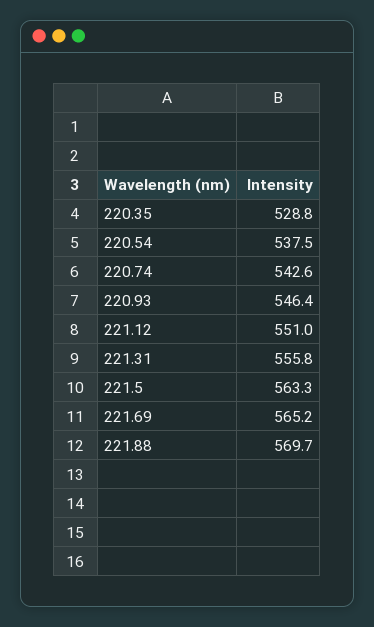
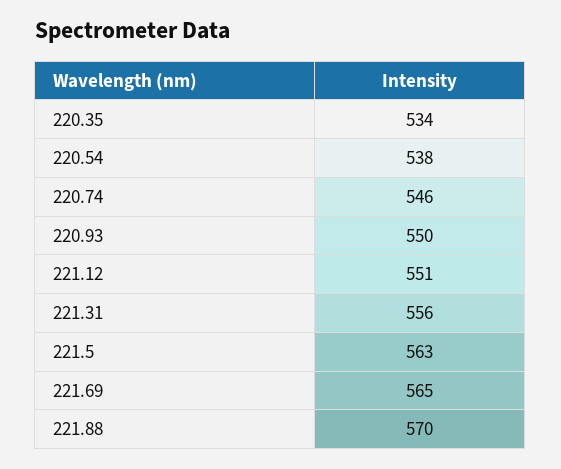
220.35: 528.8 -> 534
220.74: 542.6 -> 546
220.93: 546.4 -> 550

